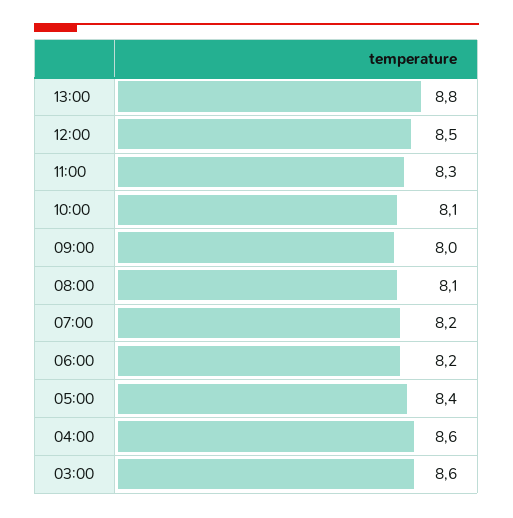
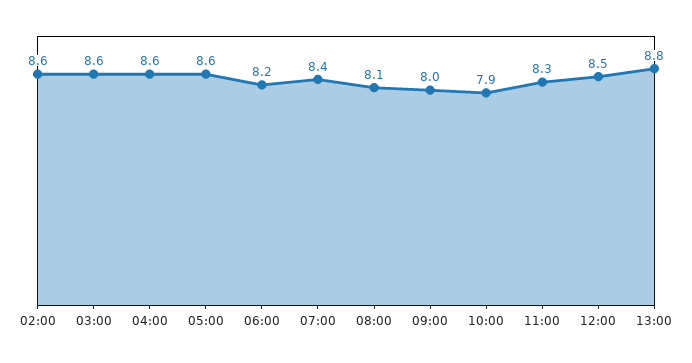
10:00: 8.1 -> 7.9
07:00: 8.2 -> 8.4
05:00: 8.4 -> 8.6
02:00: none -> 8.6

